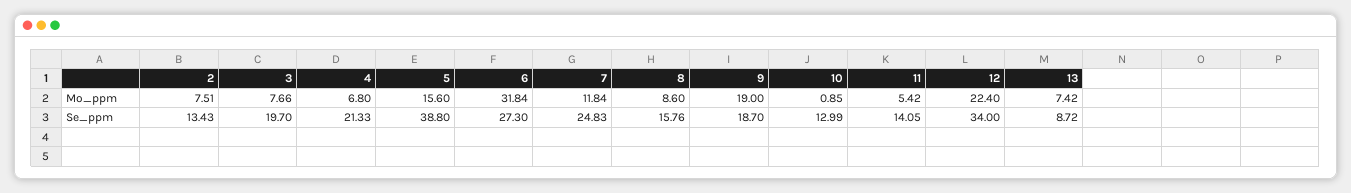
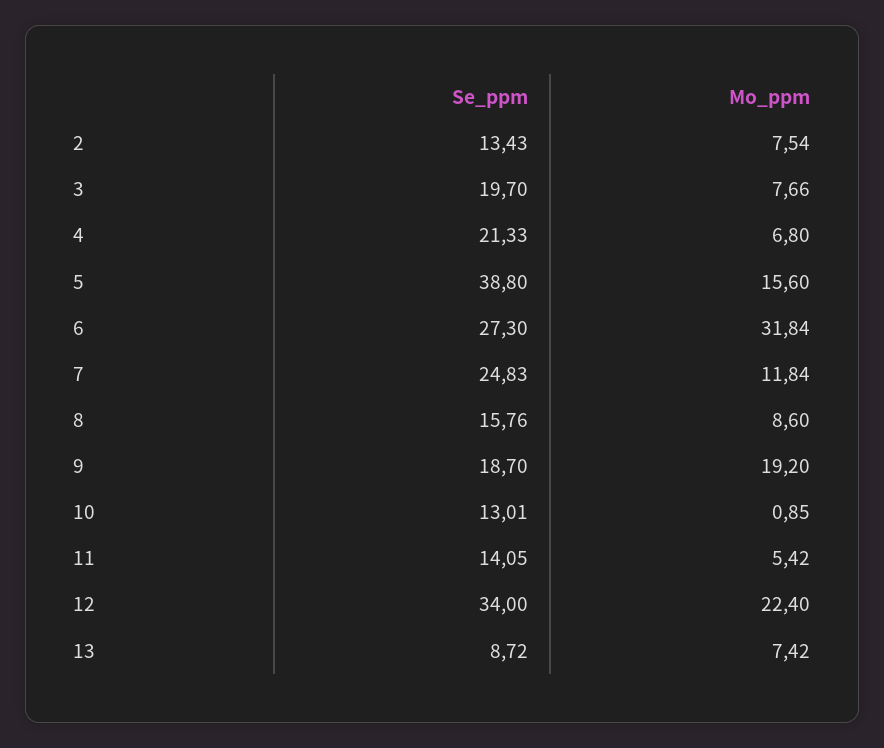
2, Mo_ppm: 7.51 -> 7.54
9, Mo_ppm: 19 -> 19.2
10, Se_ppm: 12.99 -> 13.01

